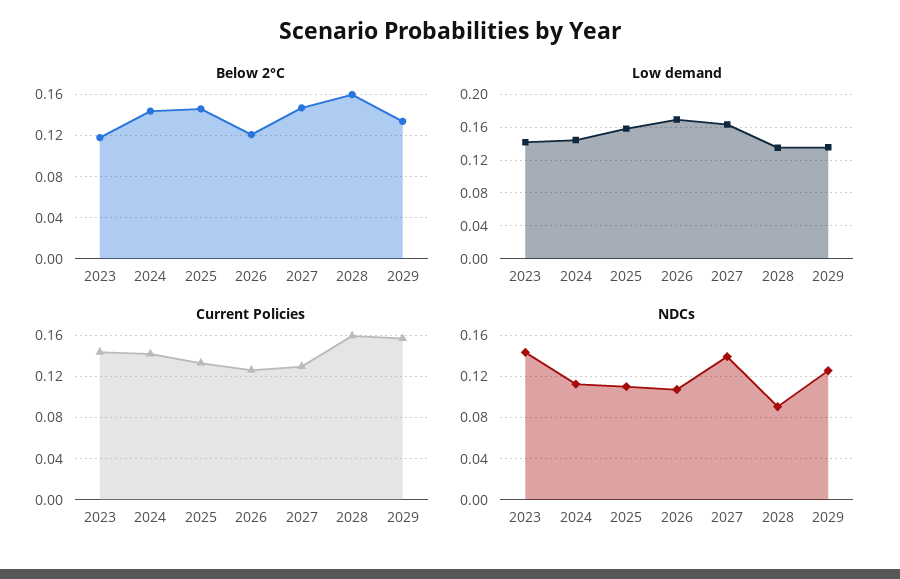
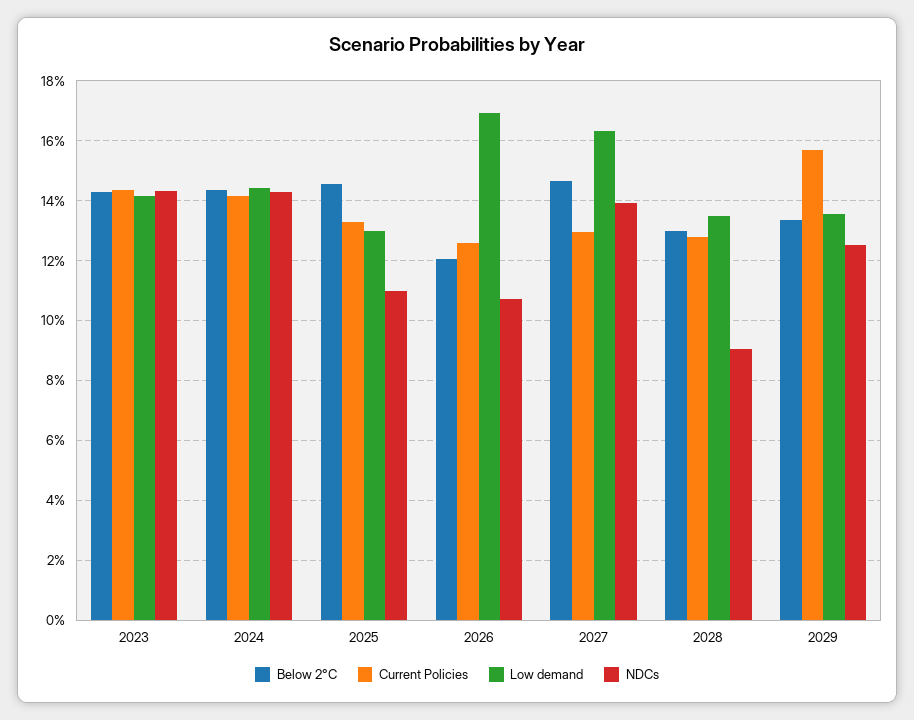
Below 2°C, 2023: 0.12 -> 0.1425
Below 2°C, 2028: 0.16 -> 0.13
Low demand, 2025: 0.16 -> 0.13
Current Policies, 2028: 0.16 -> 0.1275
NDCs, 2024: 0.11 -> 0.1425

